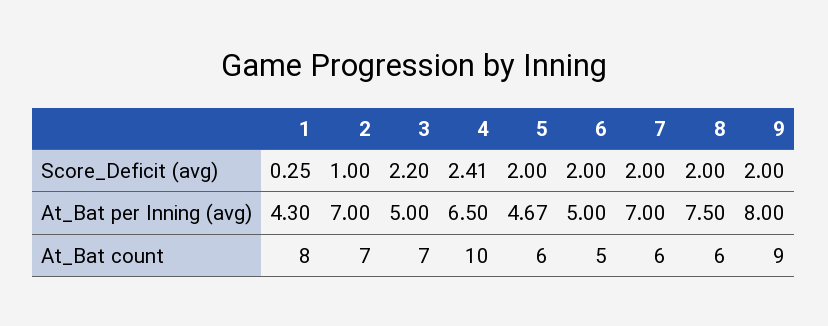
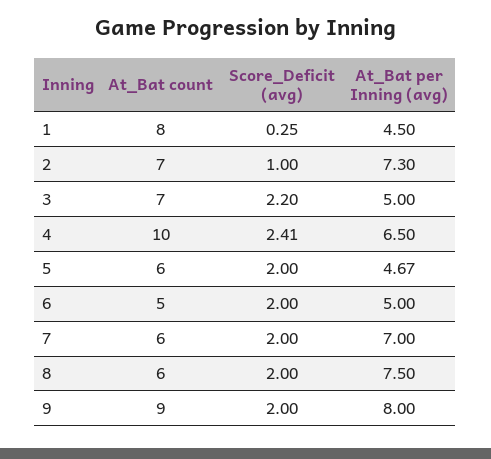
1, At_Bat per Inning (avg): 4.3 -> 4.5
2, At_Bat per Inning (avg): 7 -> 7.3

